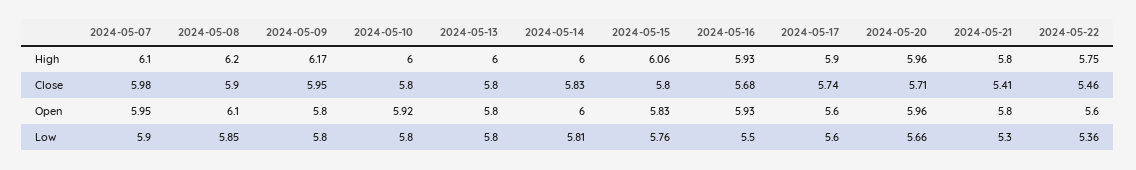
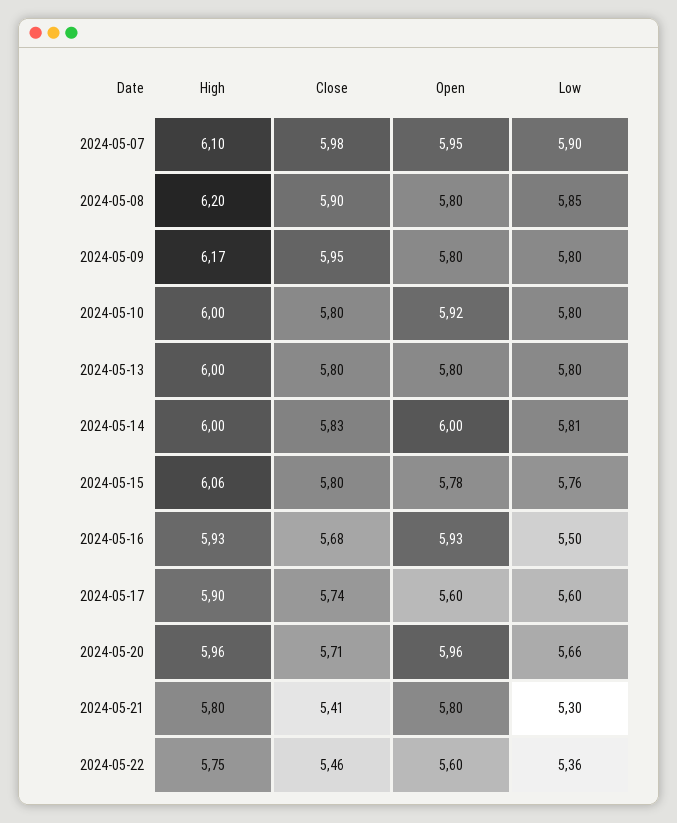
2024-05-08, Open: 6.1 -> 5.8
2024-05-15, Open: 5.83 -> 5.78

